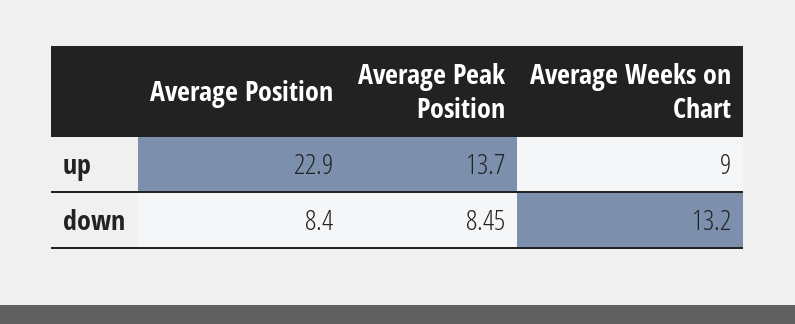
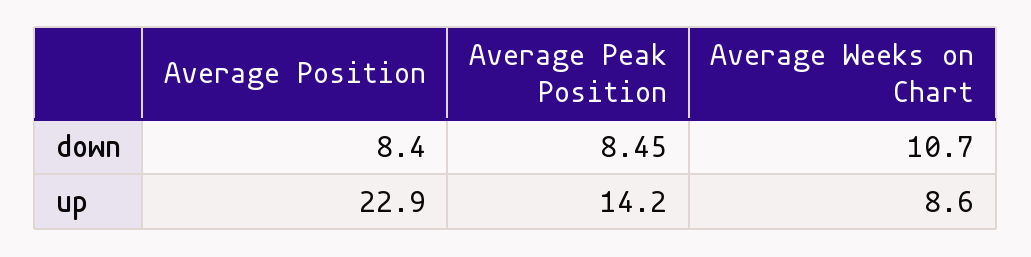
Average Peak Position, up: 13.7 -> 14.2
Average Weeks on Chart, up: 9 -> 8.6
Average Weeks on Chart, down: 13.2 -> 10.7

